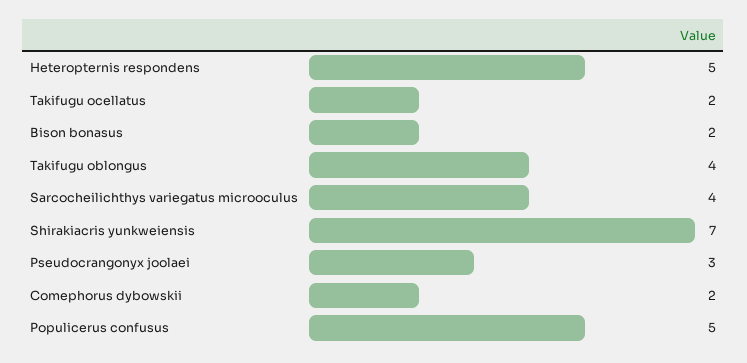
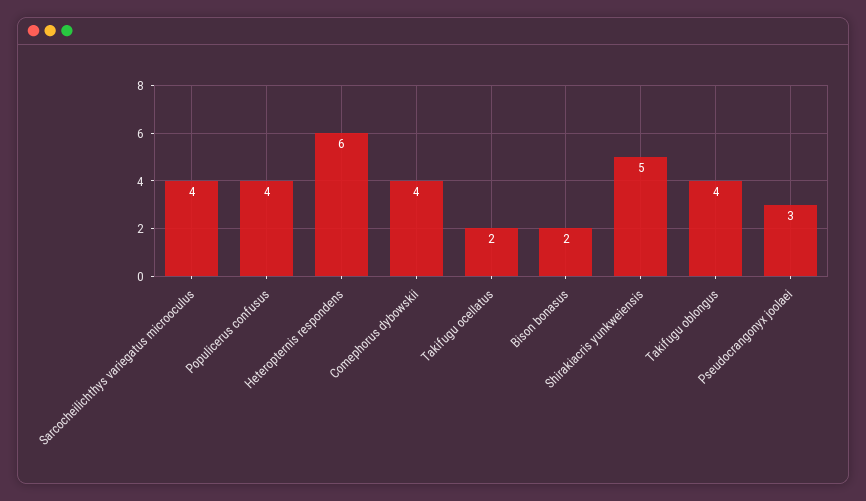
Heteropternis respondens: 5 -> 6
Shirakiacris yunkweiensis: 7 -> 5
Comephorus dybowskii: 2 -> 4
Populicerus confusus: 5 -> 4

